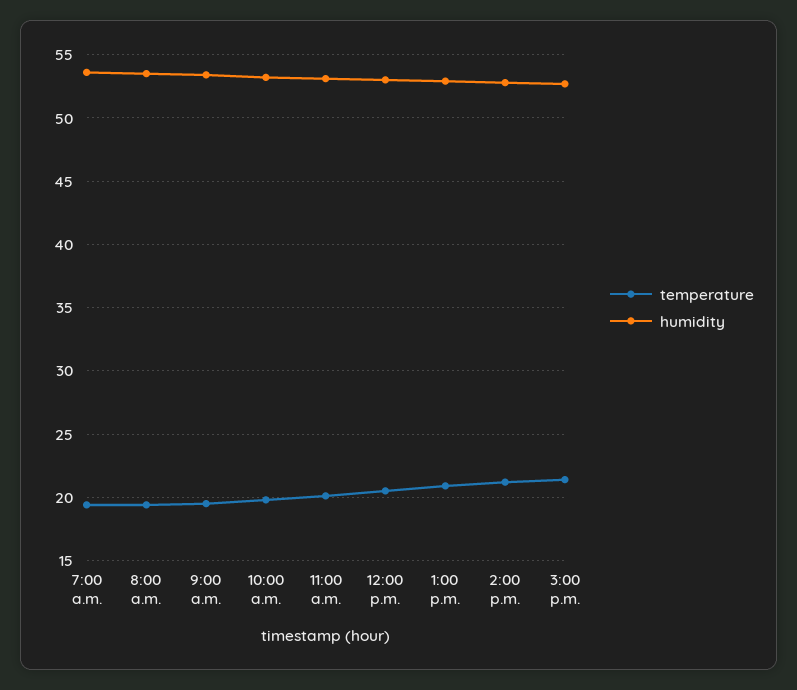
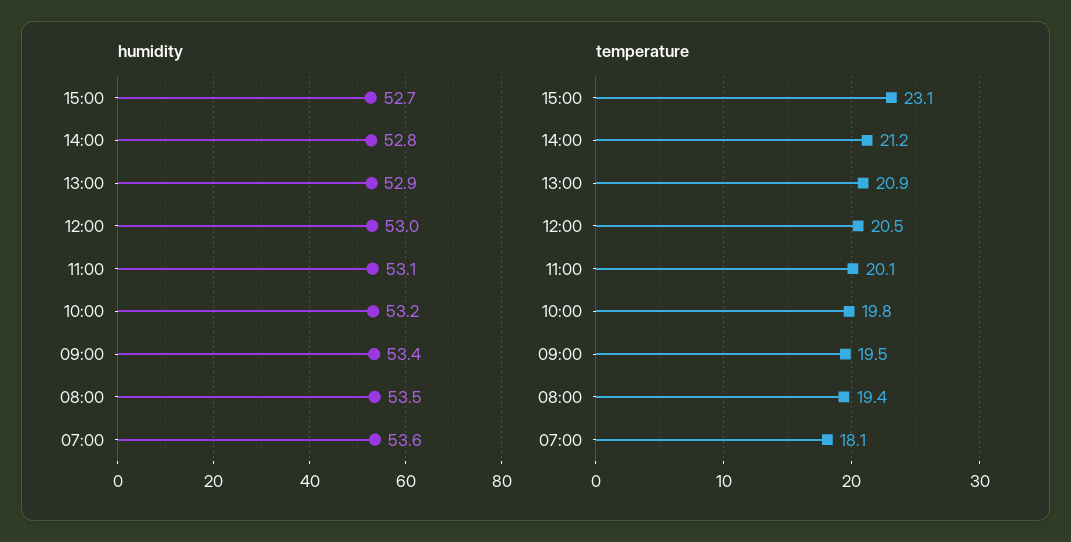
temperature, 7:00 a.m.: 19.5 -> 18.1
temperature, 3:00 p.m.: 21.5 -> 23.1

